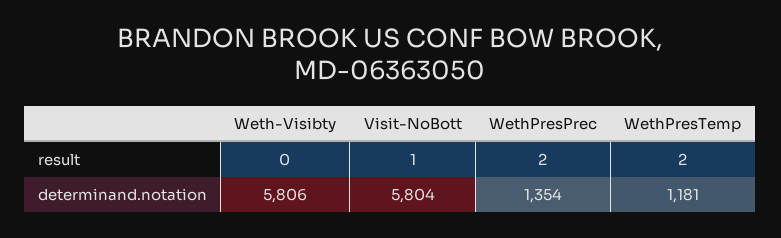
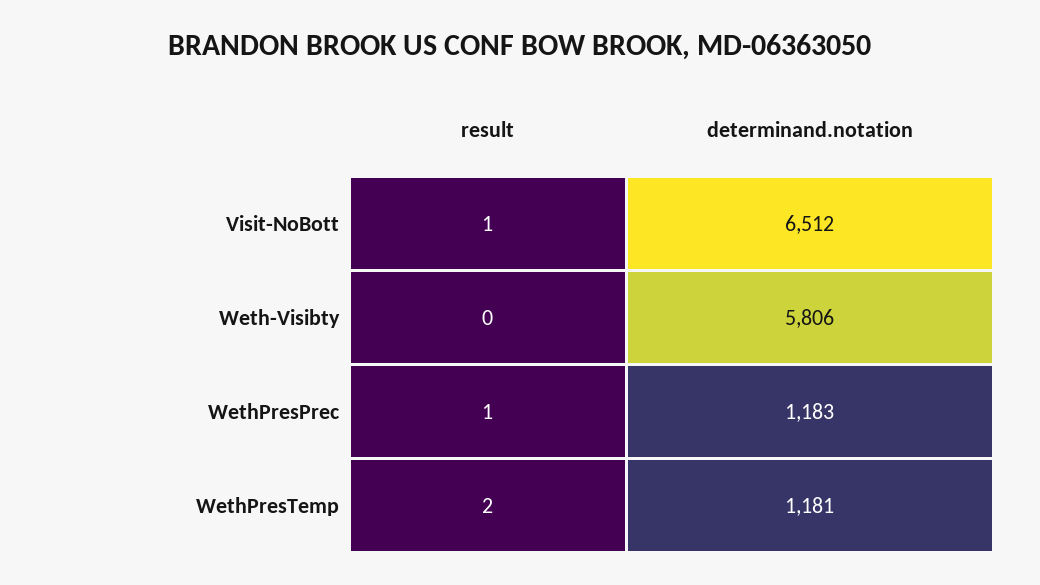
WethPresPrec, result: 2 -> 1
Visit-NoBott, determinand.notation: 5804 -> 6512
WethPresPrec, determinand.notation: 1354 -> 1183

